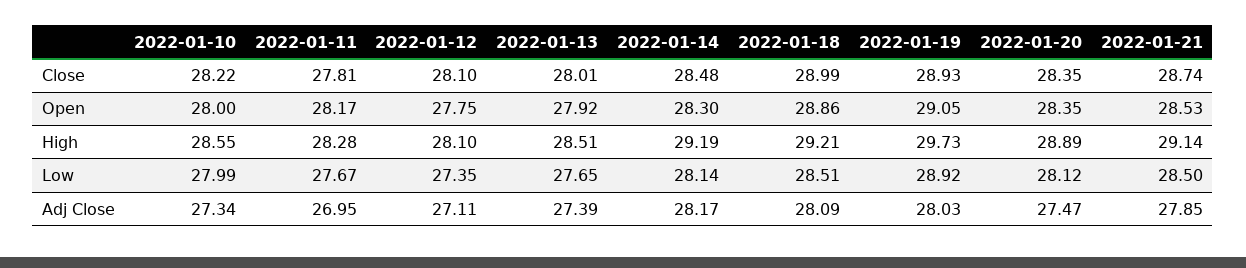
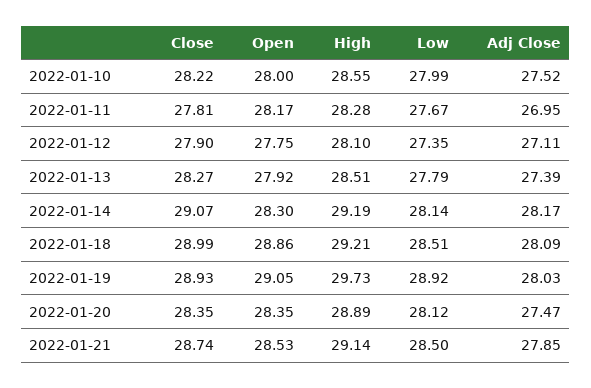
2022-01-12, Close: 28.1 -> 27.9
2022-01-13, Close: 28.01 -> 28.27
2022-01-14, Close: 28.48 -> 29.07
2022-01-13, Low: 27.65 -> 27.79
2022-01-10, Adj Close: 27.34 -> 27.52

